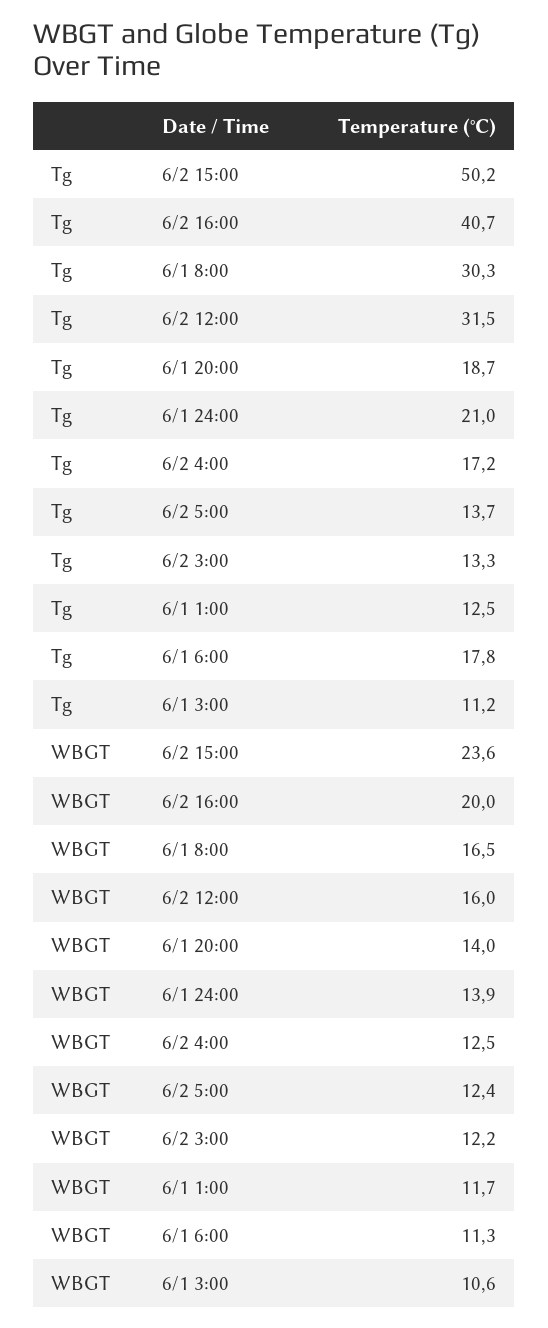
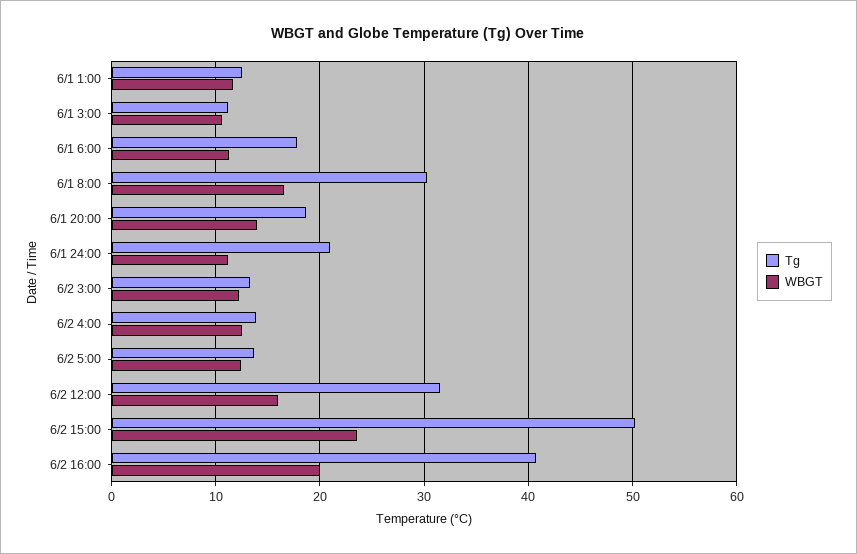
Tg, 6/2 4:00: 17.2 -> 14
WBGT, 6/1 24:00: 13.9 -> 11

